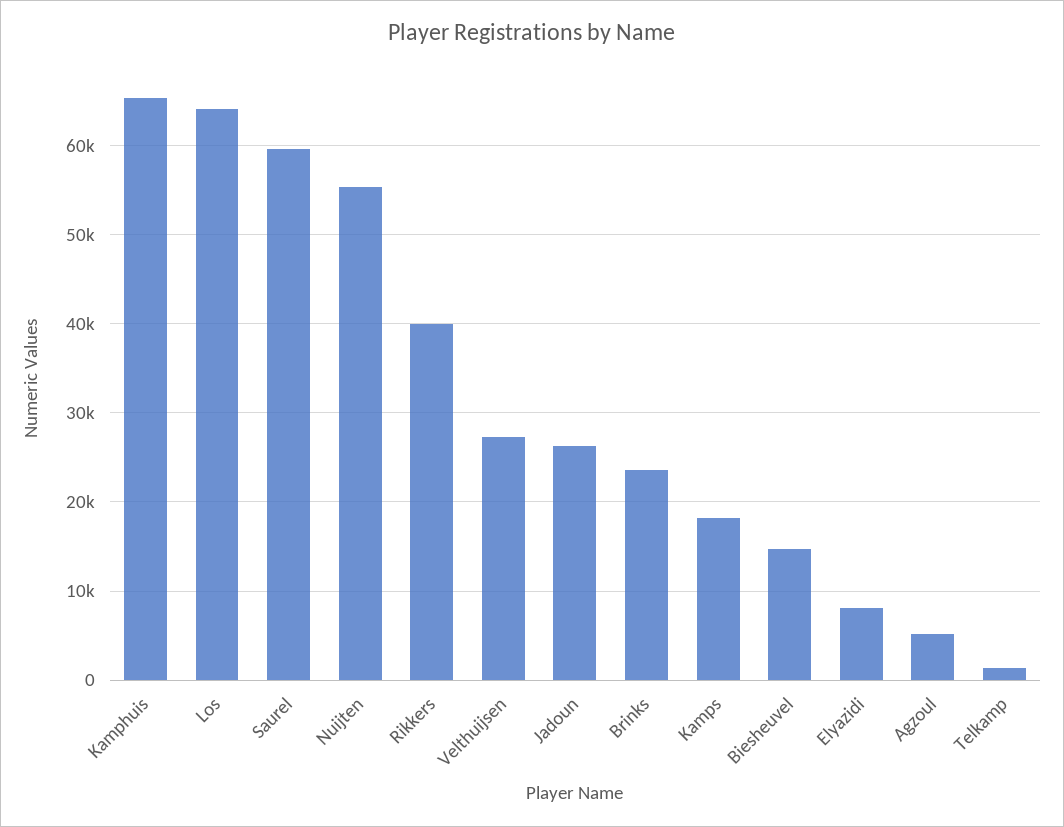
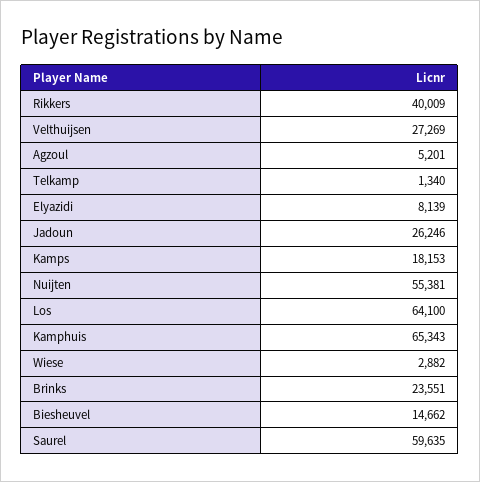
Wiese: none -> 2882

